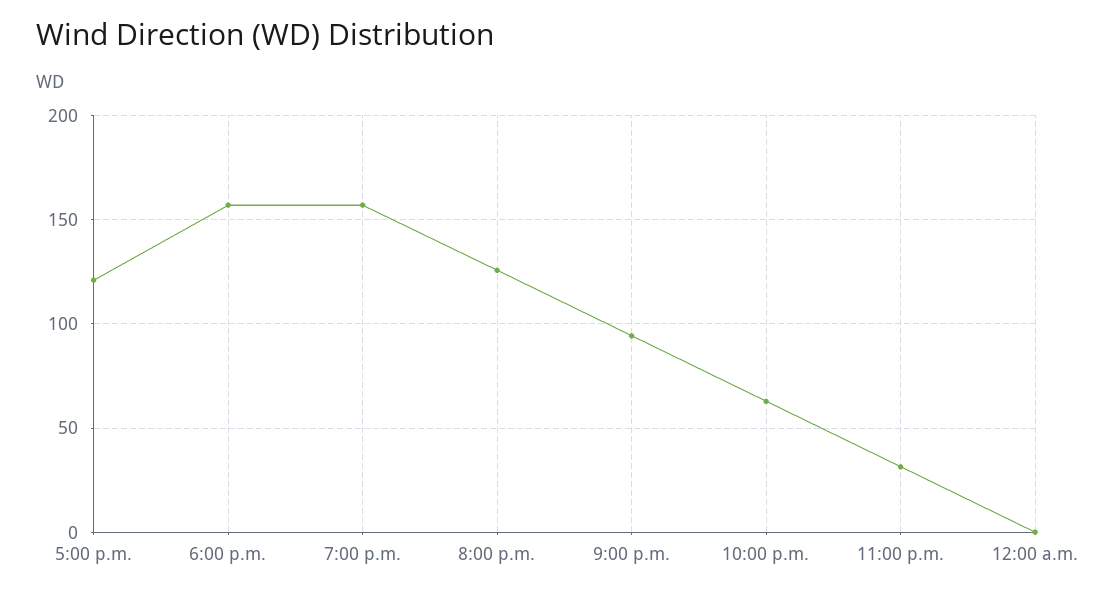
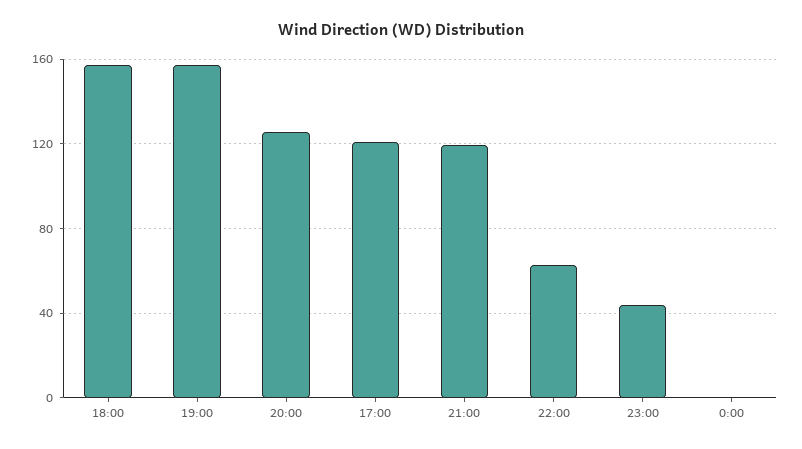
9:00 p.m.: 95 -> 120
11:00 p.m.: 30 -> 45

